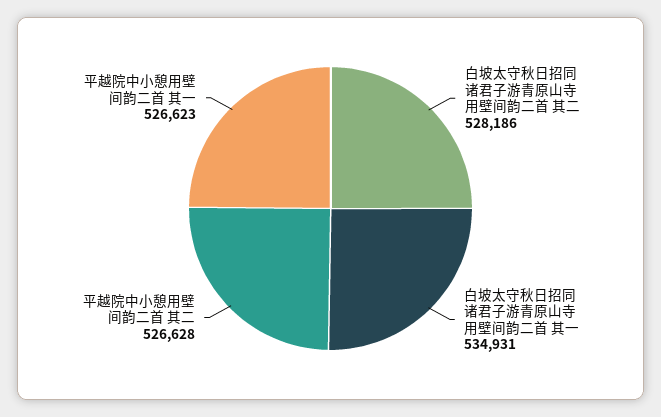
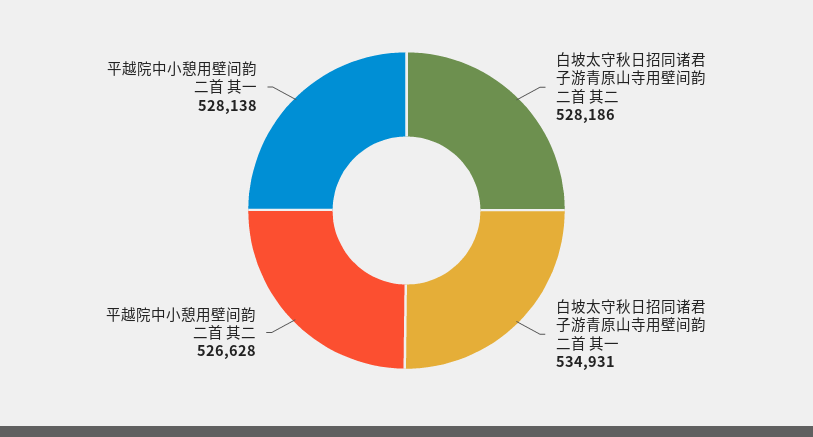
平越院中小憩用壁间韵二首 其一: 526623 -> 528138

